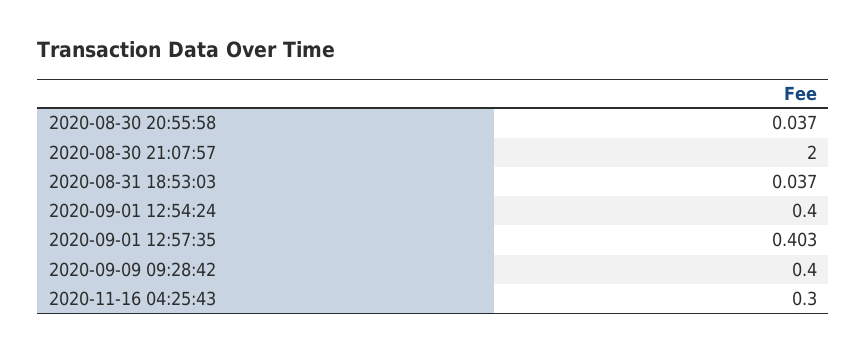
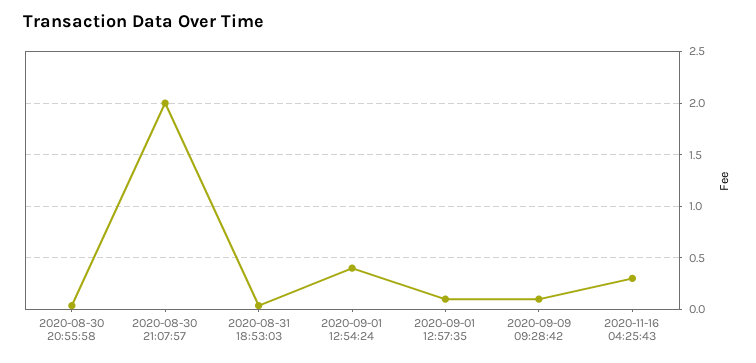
2020-09-01 12:57:35: 0.403 -> 0.1
2020-09-09 09:28:42: 0.4 -> 0.1

